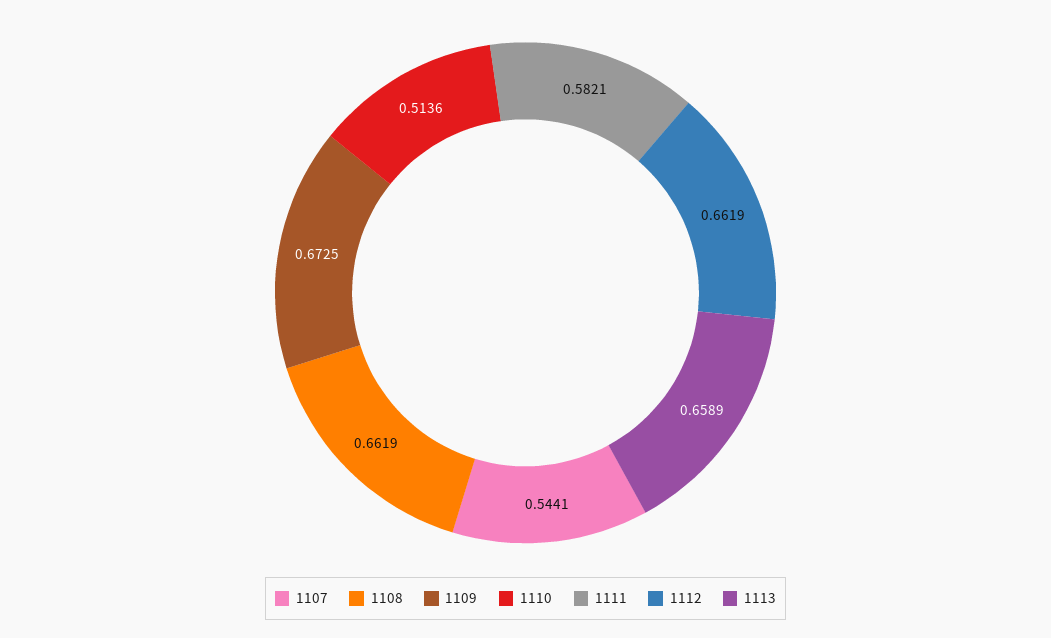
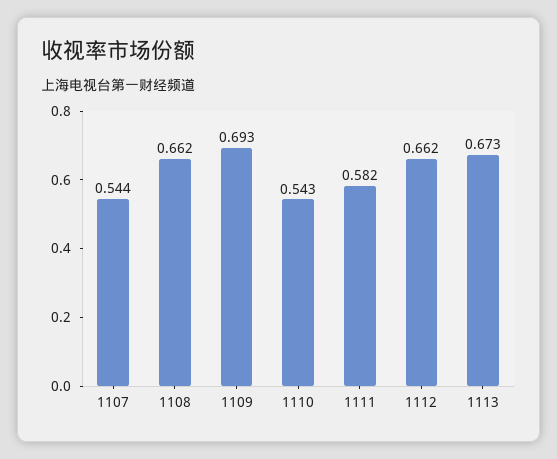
1109: 0.6725 -> 0.693
1110: 0.5136 -> 0.543
1113: 0.6589 -> 0.673

